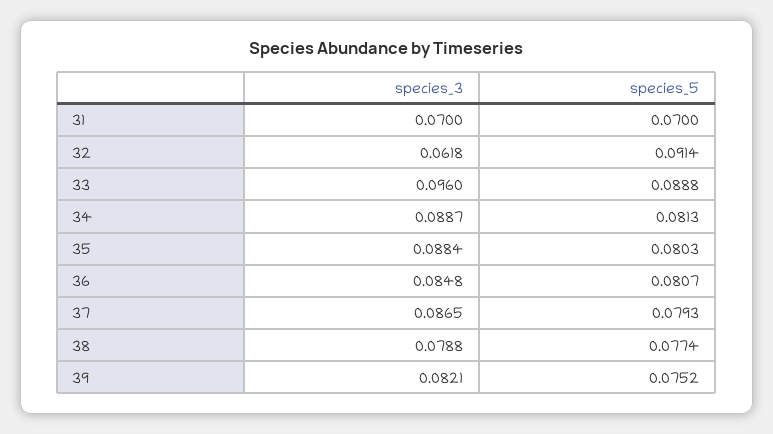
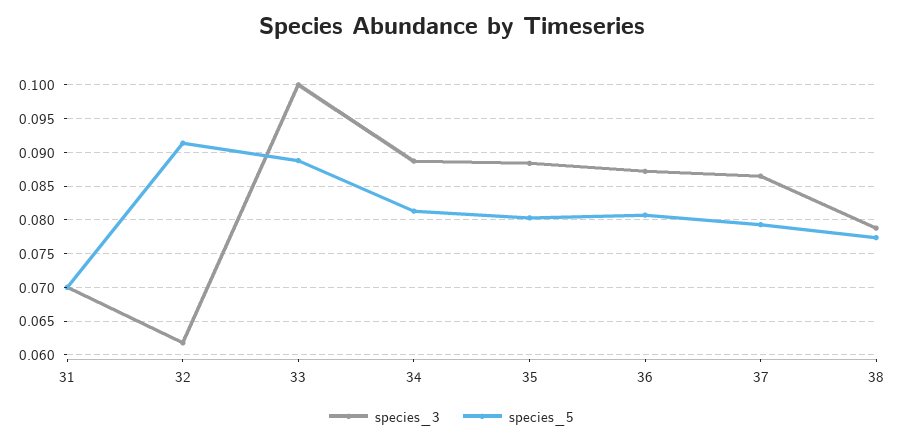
species_3, 33: 0.096 -> 0.1
species_3, 36: 0.0848 -> 0.087
species_3, 39: 0.0821 -> none
species_5, 39: 0.0752 -> none

